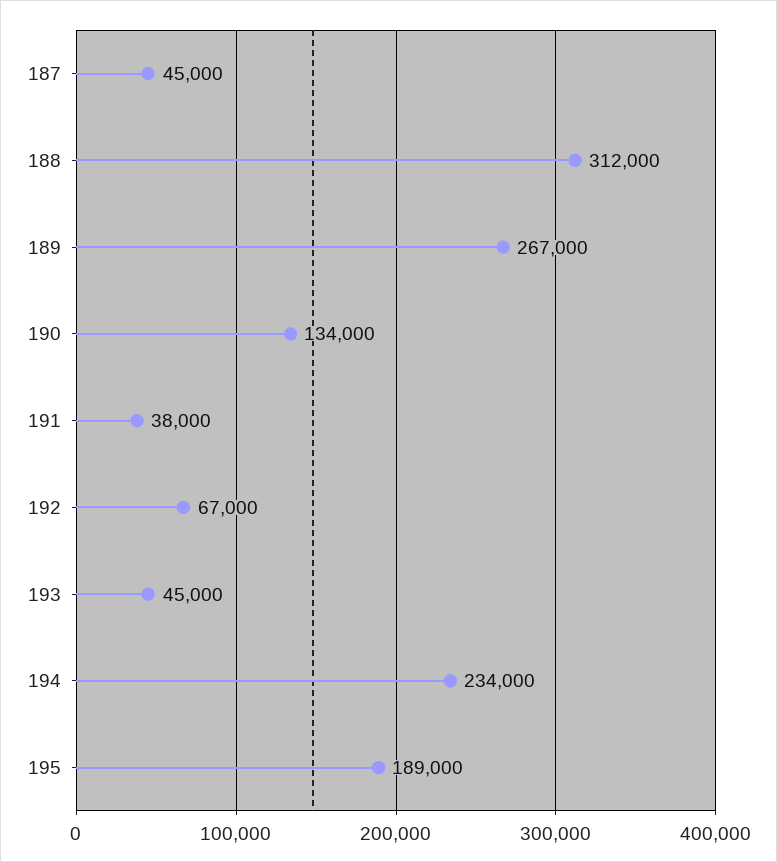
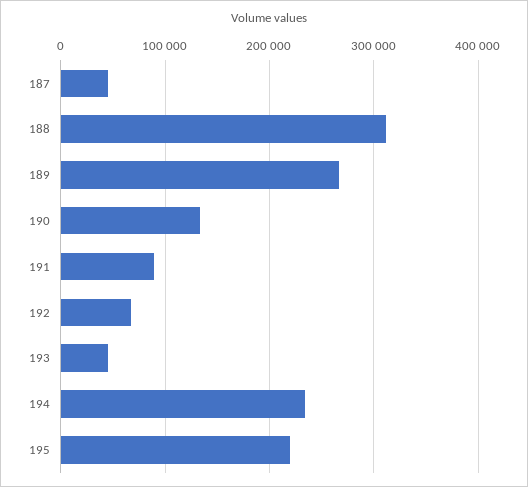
191: 38000 -> 90000
195: 189000 -> 220000

